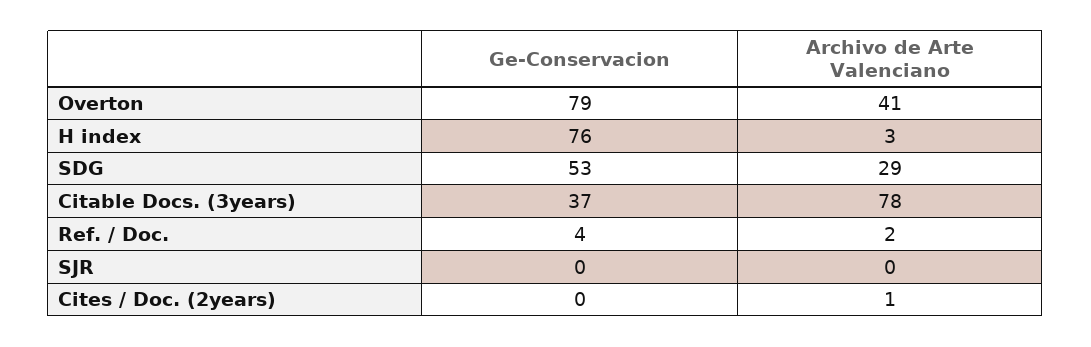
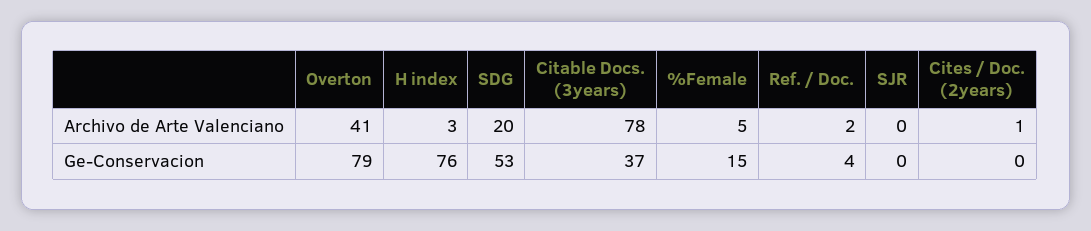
Archivo de Arte Valenciano, SDG: 29 -> 20
Archivo de Arte Valenciano, %Female: none -> 5
Ge-Conservacion, %Female: none -> 15

